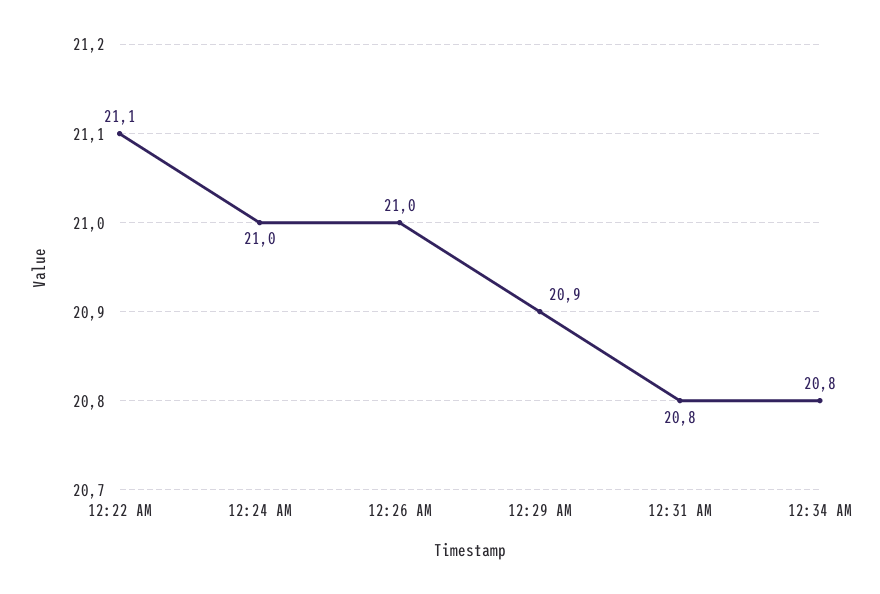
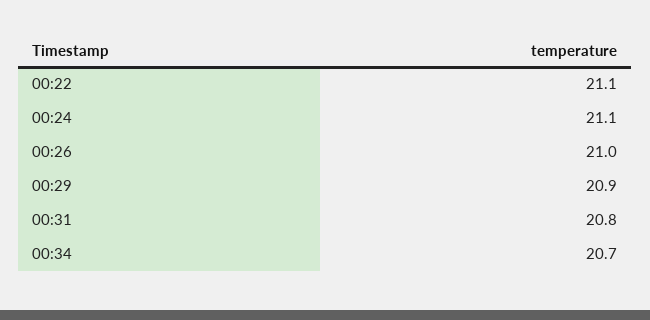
12:24 AM: 21 -> 21.1
12:34 AM: 20.8 -> 20.7

